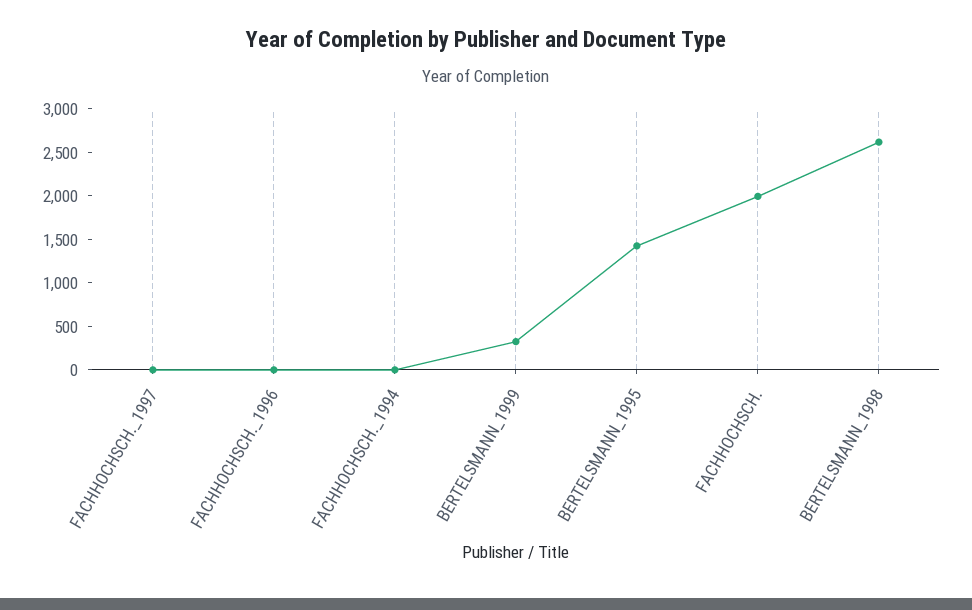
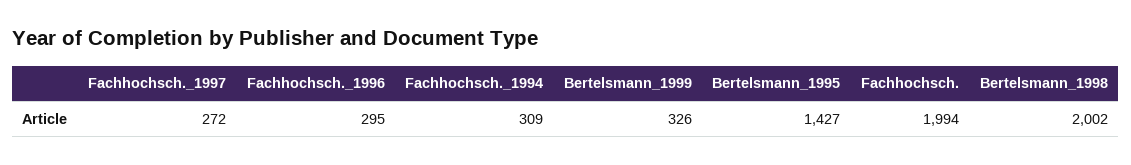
FACHHOCHSCH._1997: 0 -> 272
FACHHOCHSCH._1996: 0 -> 295
FACHHOCHSCH._1994: 0 -> 309
BERTELSMANN_1998: 2600 -> 2002

